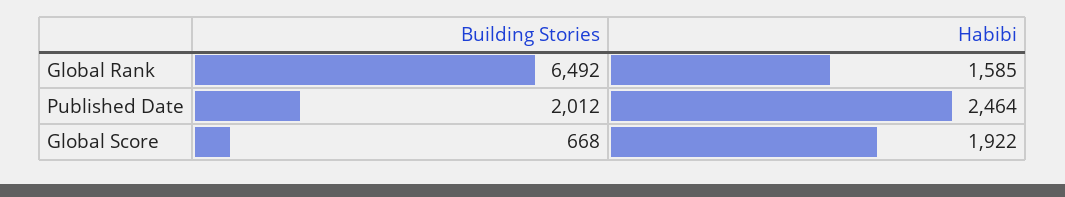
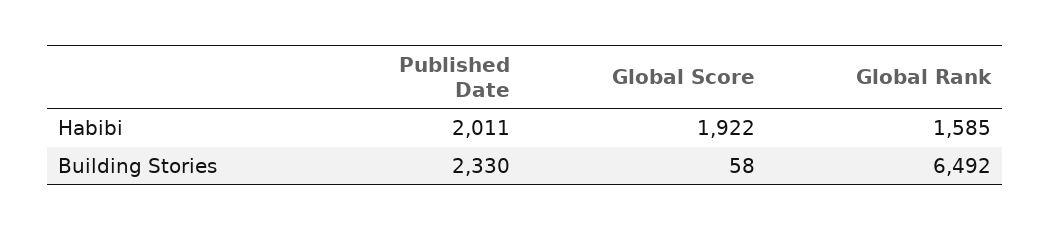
Building Stories, Published Date: 2012 -> 2330
Habibi, Published Date: 2464 -> 2011
Building Stories, Global Score: 668 -> 58

